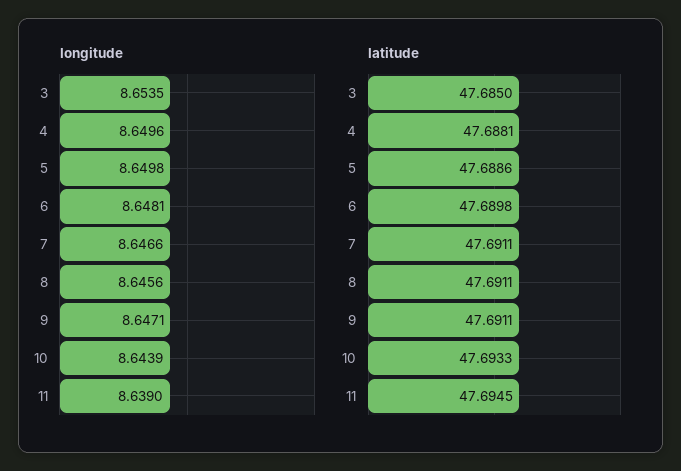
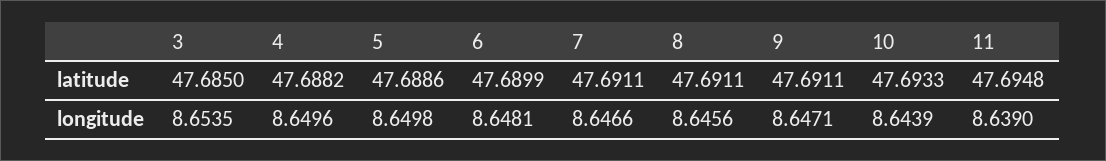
latitude, 4: 47.6881 -> 47.6882
latitude, 6: 47.6898 -> 47.6899
latitude, 11: 47.6945 -> 47.6948

